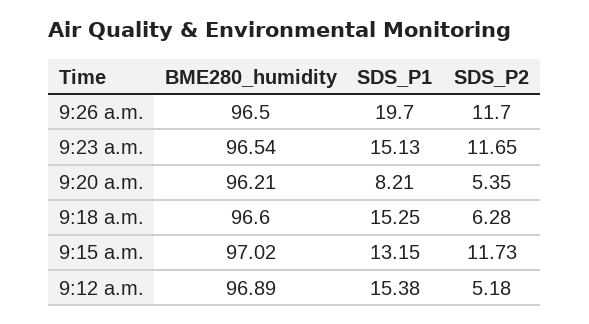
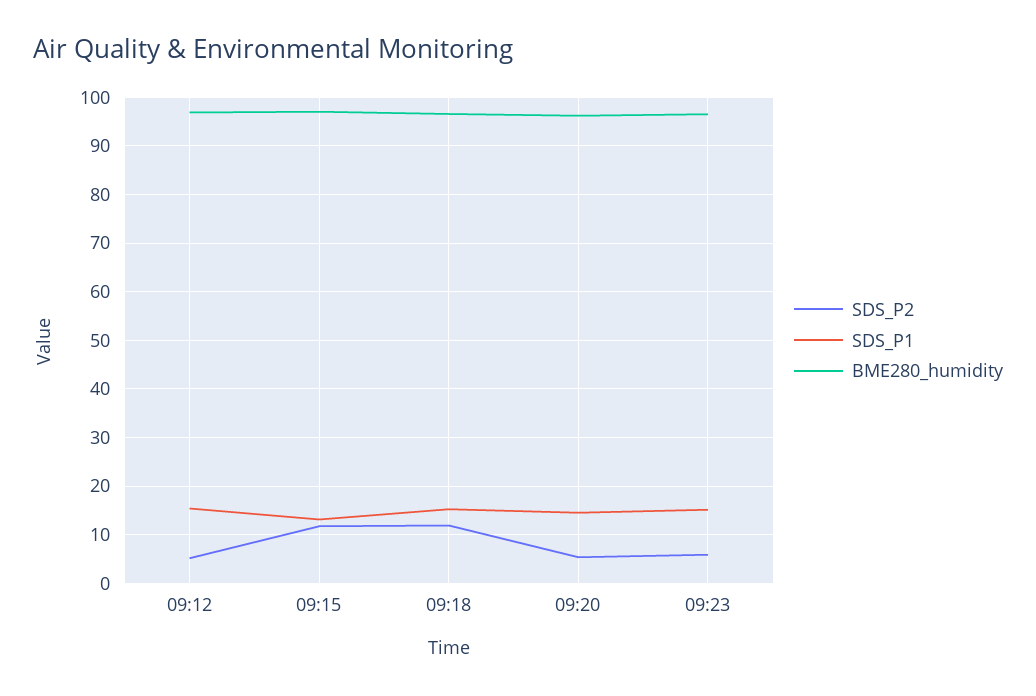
BME280_humidity, 9:26 a.m.: 96.5 -> none
SDS_P1, 9:26 a.m.: 19.7 -> none
SDS_P2, 9:26 a.m.: 11.7 -> none
SDS_P2, 9:23 a.m.: 11.65 -> 6
SDS_P1, 9:20 a.m.: 8.21 -> 14
SDS_P2, 9:18 a.m.: 6.28 -> 12

